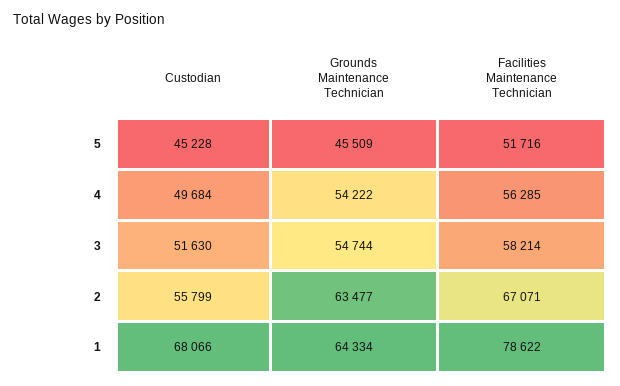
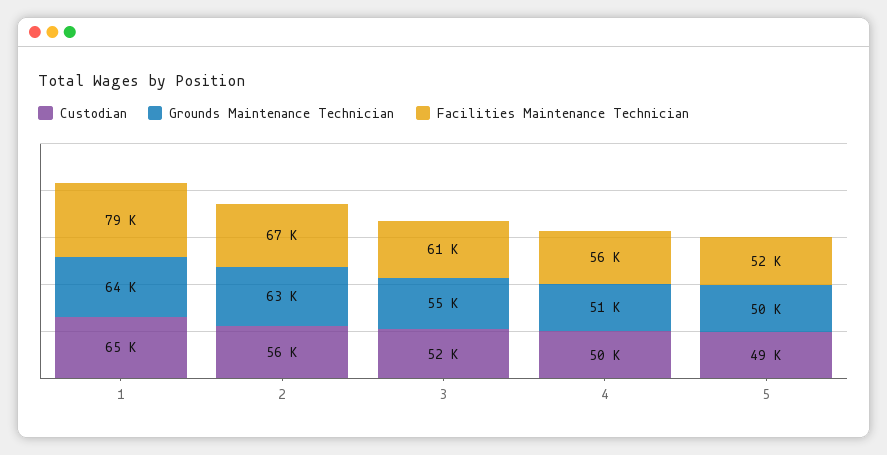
Custodian, 5: 45228 -> 49000
Grounds Maintenance Technician, 5: 45509 -> 50000
Grounds Maintenance Technician, 4: 54222 -> 51000
Facilities Maintenance Technician, 3: 58214 -> 61000
Custodian, 1: 68066 -> 65000

